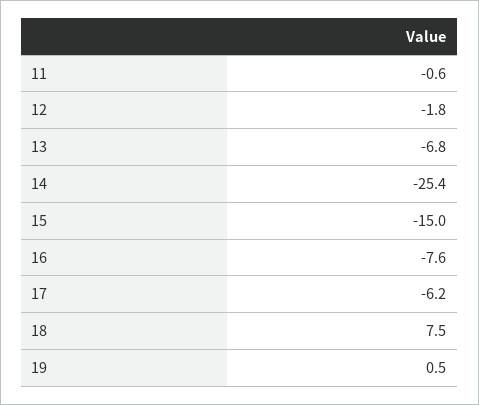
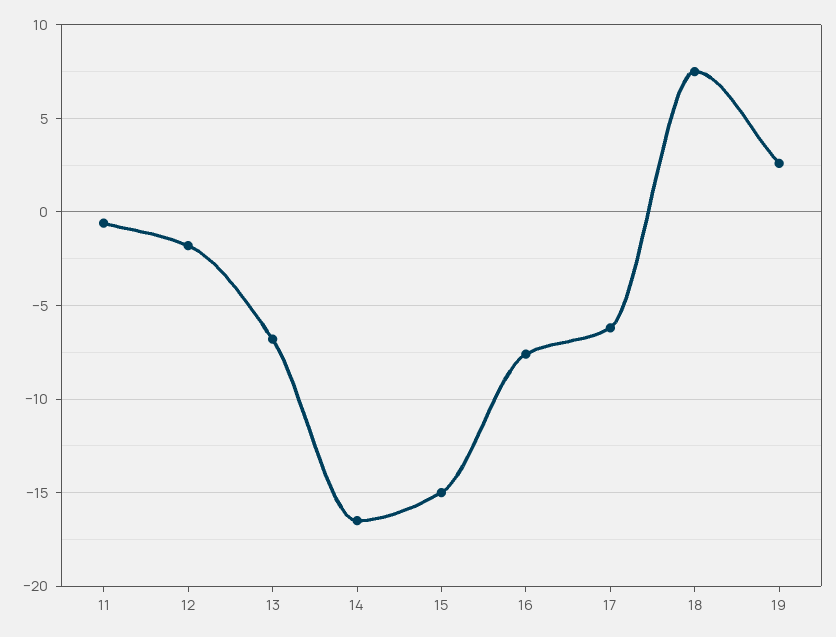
14: -25.4 -> -16.5
19: 0.5 -> 2.5

